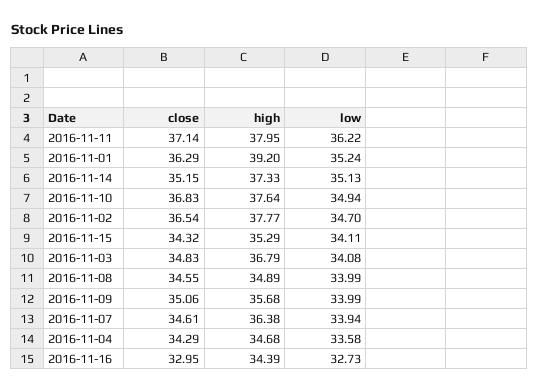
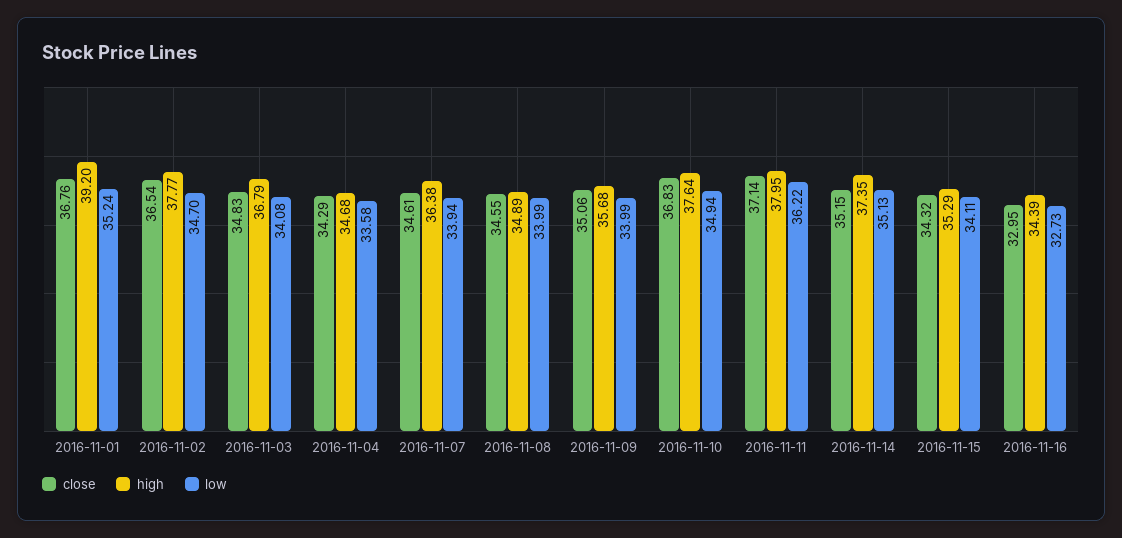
close, 2016-11-01: 36.29 -> 36.76
high, 2016-11-14: 37.33 -> 37.35

